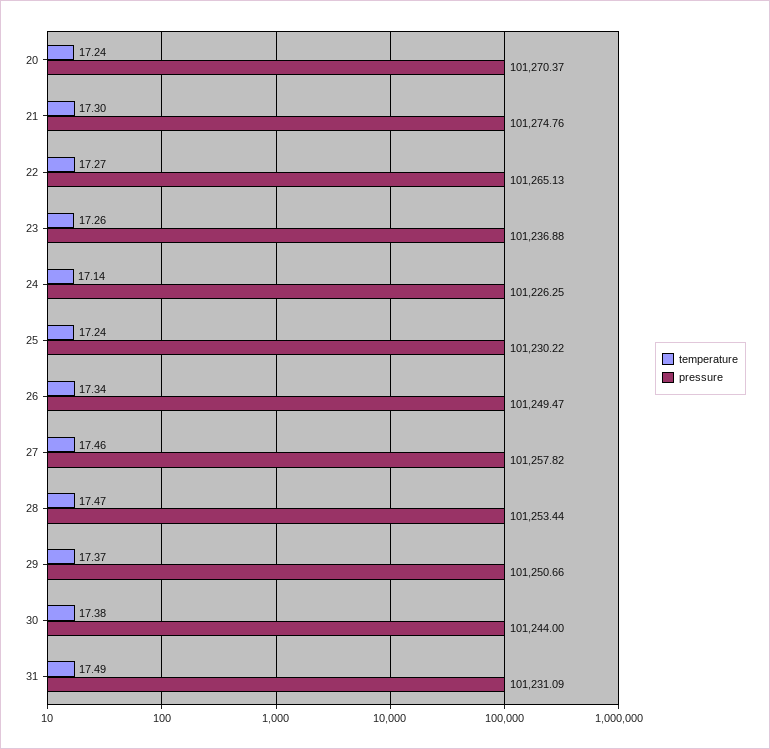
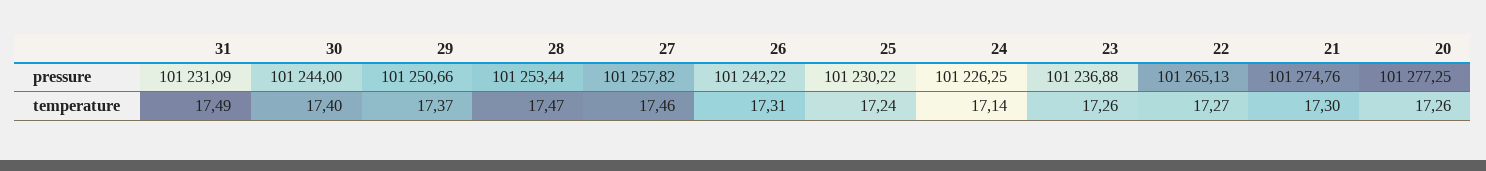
temperature, 20: 17.24 -> 17.26
pressure, 20: 101270.37 -> 101277.25
temperature, 26: 17.34 -> 17.31
pressure, 26: 101249.47 -> 101242.22
temperature, 30: 17.38 -> 17.4

